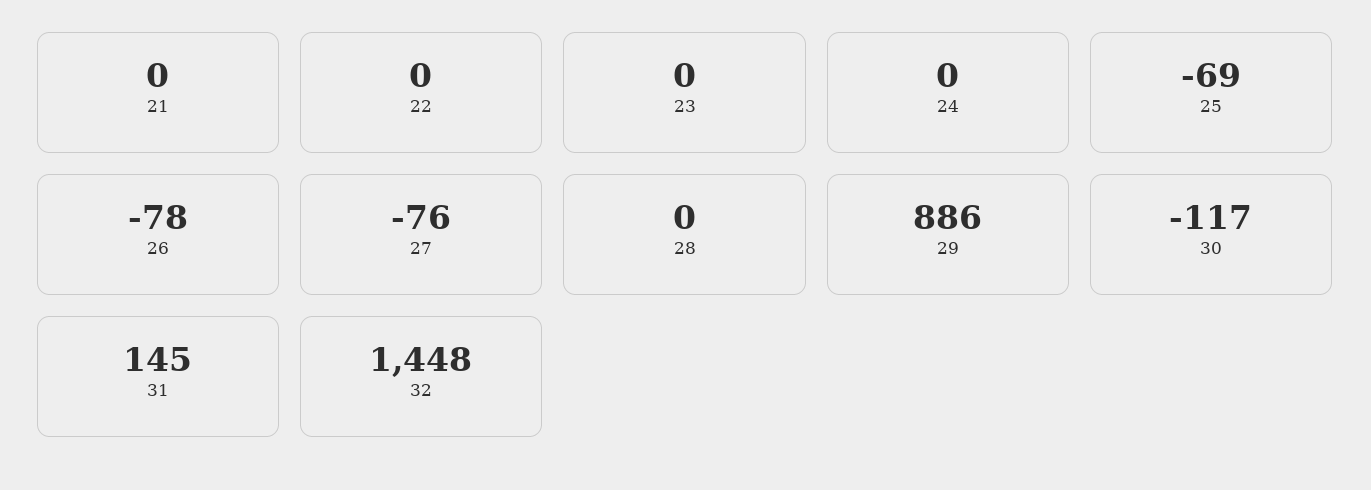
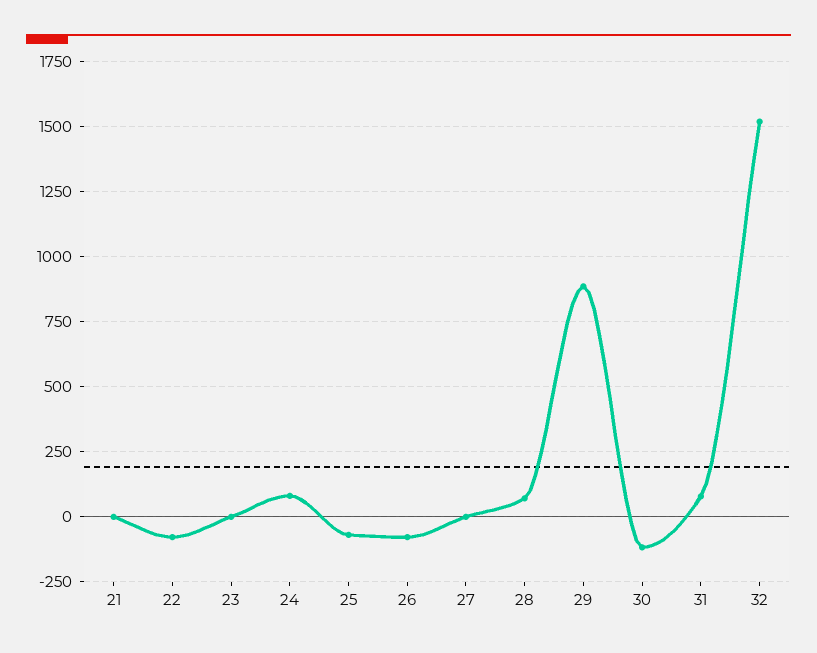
22: 0 -> -75
24: 0 -> 75
27: -76 -> 0
28: 0 -> 75
31: 145 -> 75
32: 1448 -> 1525

